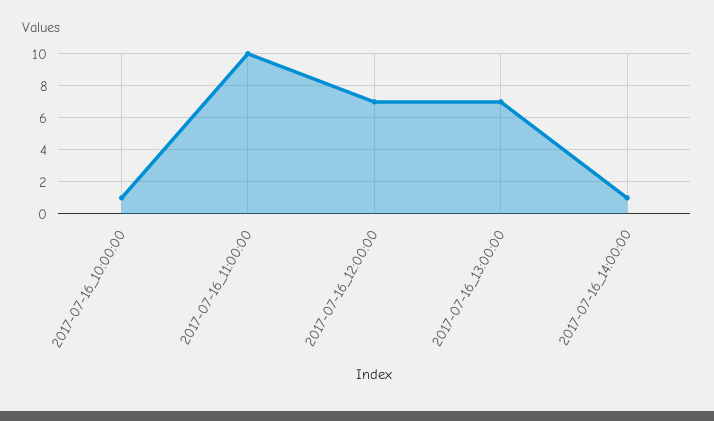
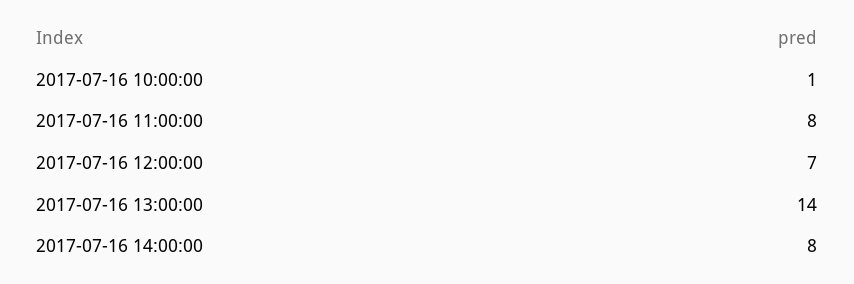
2017-07-16_11:00:00: 10 -> 8
2017-07-16_13:00:00: 7 -> 14
2017-07-16_14:00:00: 1 -> 8

